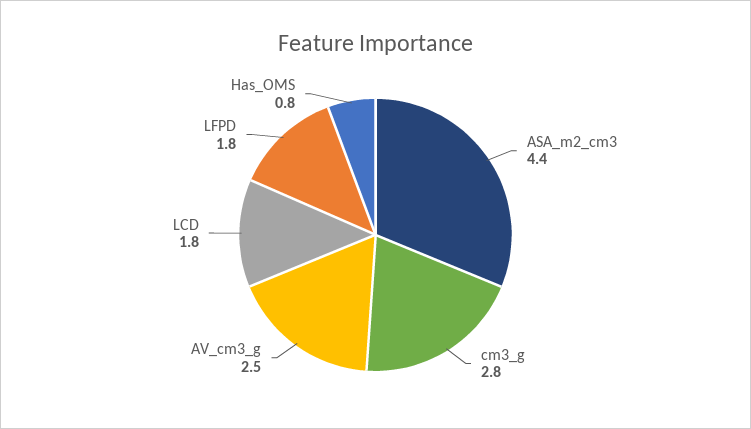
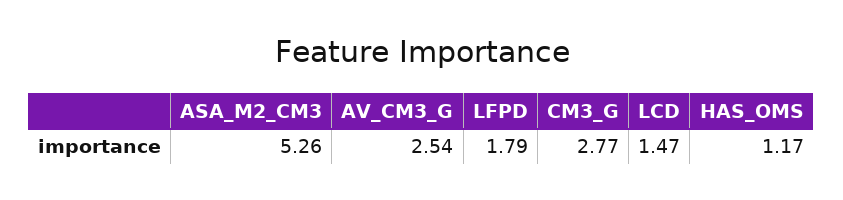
ASA_m2_cm3: 4.4 -> 5.26
LCD: 1.8 -> 1.47
Has_OMS: 0.8 -> 1.17

